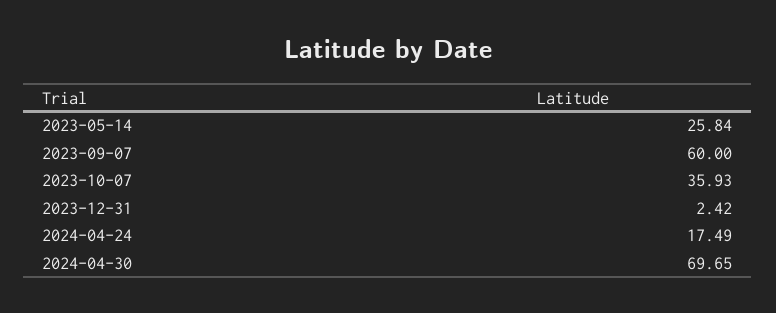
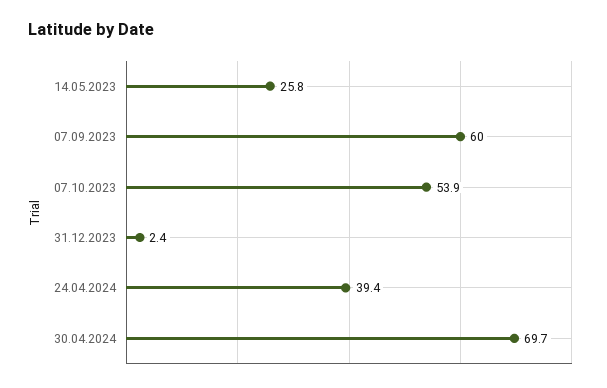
2023-10-07: 35.93 -> 53.9
2024-04-24: 17.49 -> 39.4

